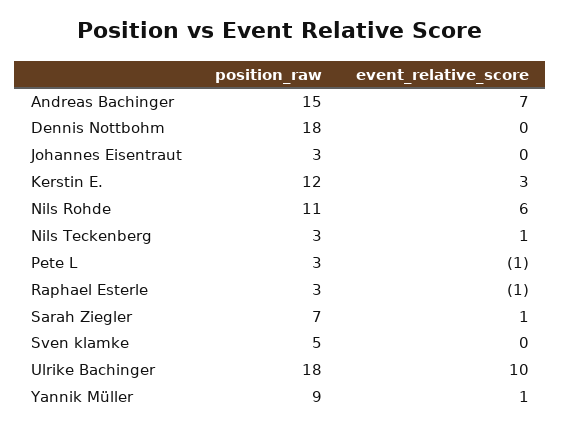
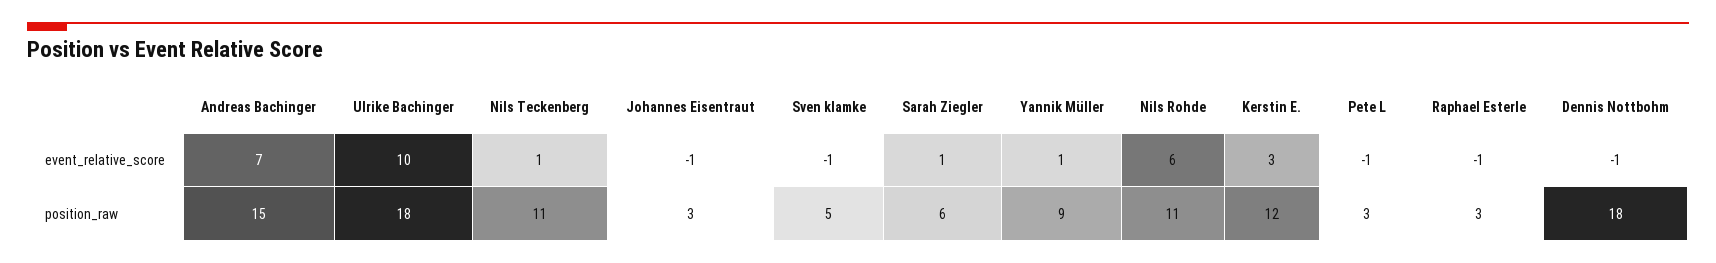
event_relative_score, Dennis Nottbohm: 0 -> -1
event_relative_score, Johannes Eisentraut: 0 -> -1
position_raw, Nils Teckenberg: 3 -> 11
position_raw, Sarah Ziegler: 7 -> 6
event_relative_score, Sven klamke: 0 -> -1

